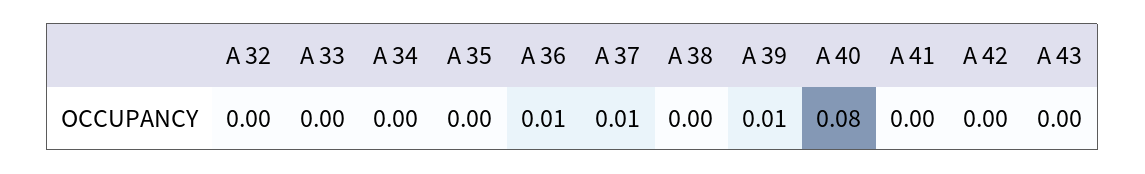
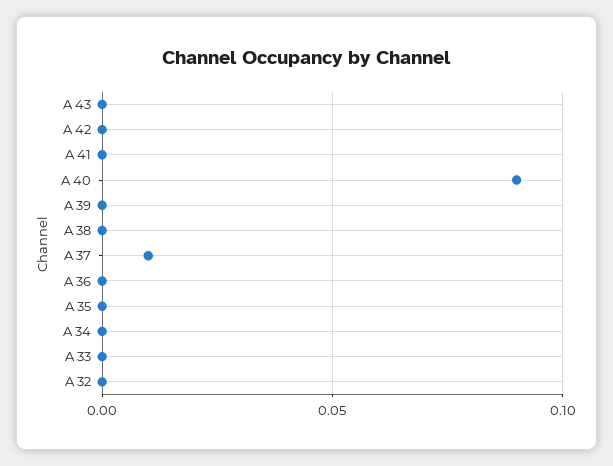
A 36: 0.01 -> 0
A 39: 0.01 -> 0
A 40: 0.08 -> 0.09

